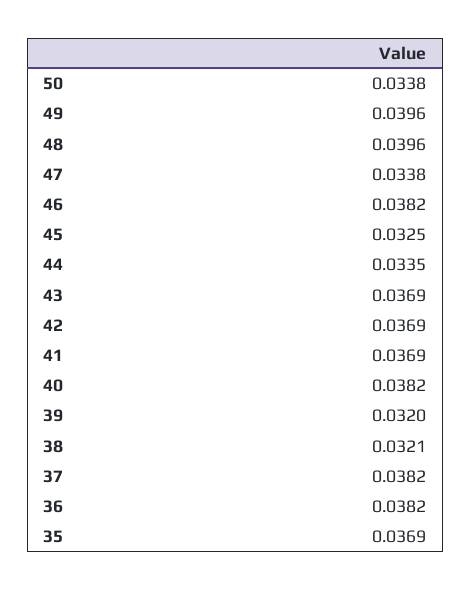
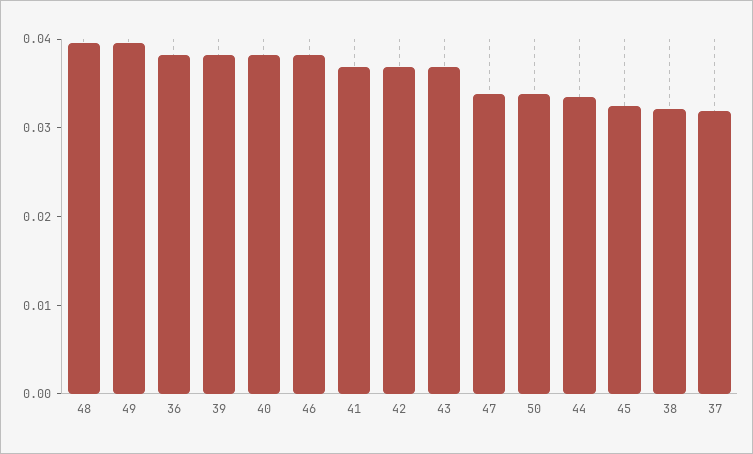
39: 0.032 -> 0.038
37: 0.0382 -> 0.032
35: 0.0369 -> none

